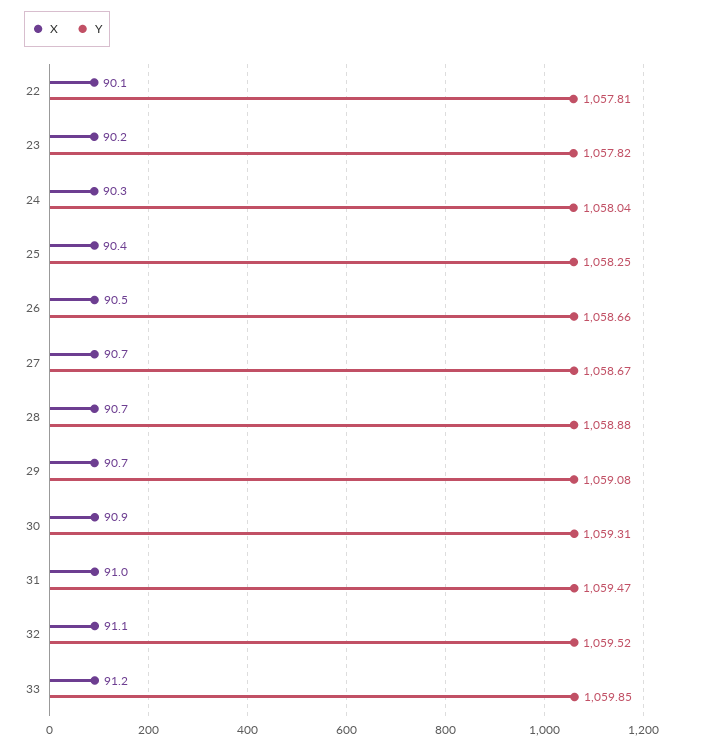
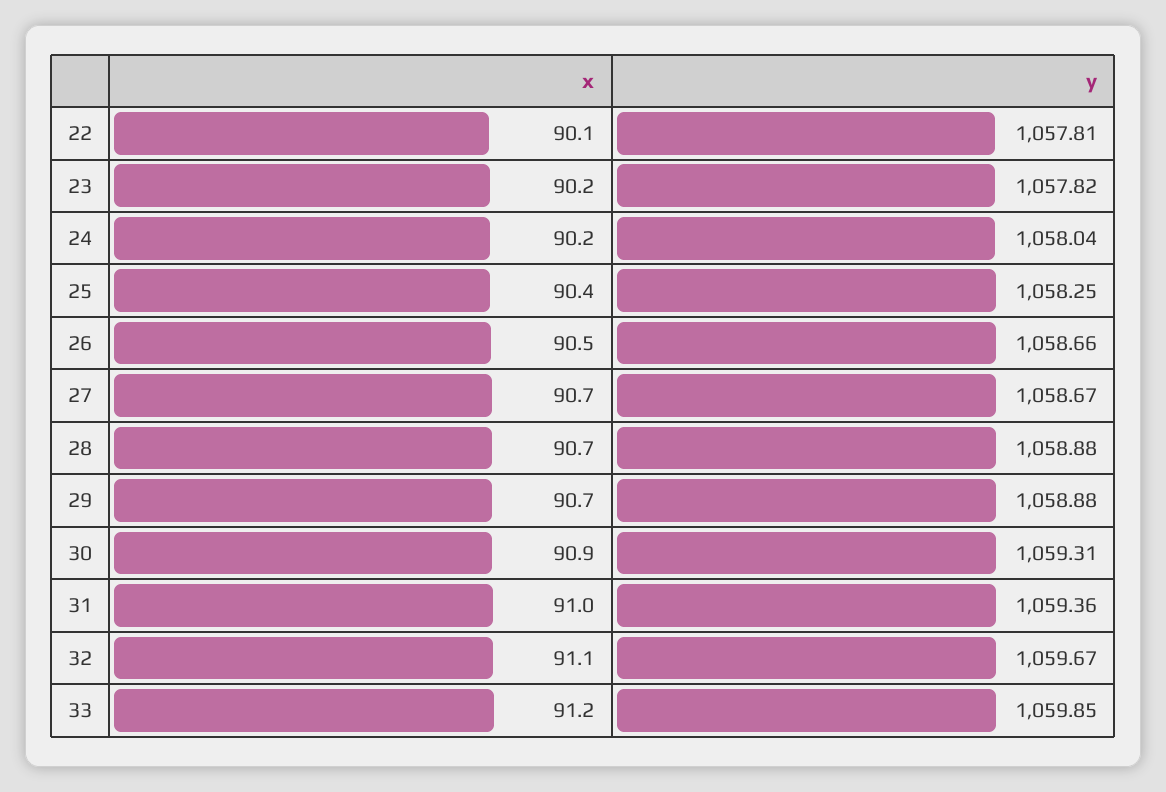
X, 24: 90.3 -> 90.2
Y, 29: 1059.08 -> 1058.88
Y, 31: 1059.47 -> 1059.36
Y, 32: 1059.52 -> 1059.67

